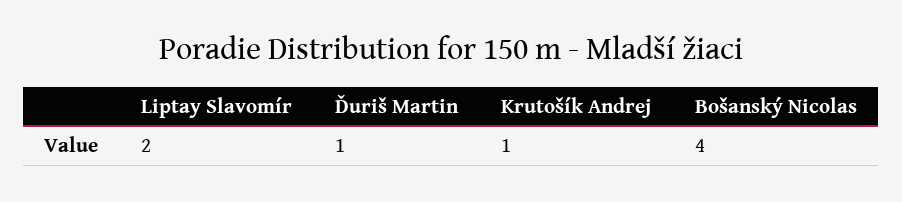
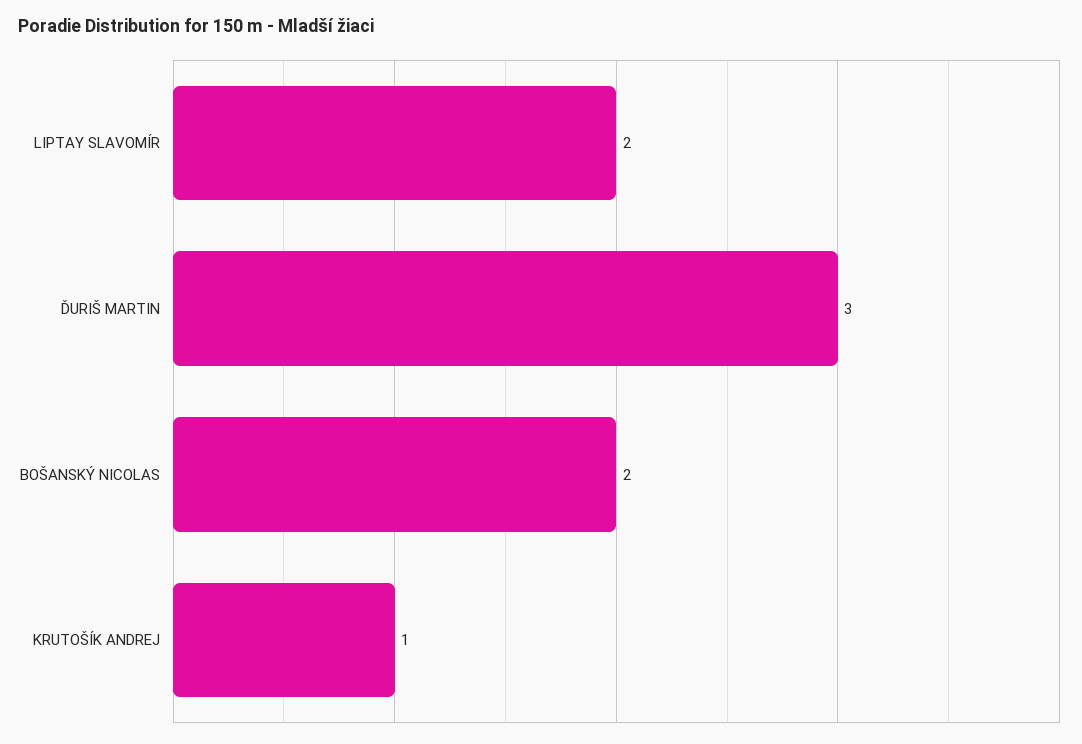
Ďuriš Martin: 1 -> 3
Bošanský Nicolas: 4 -> 2

